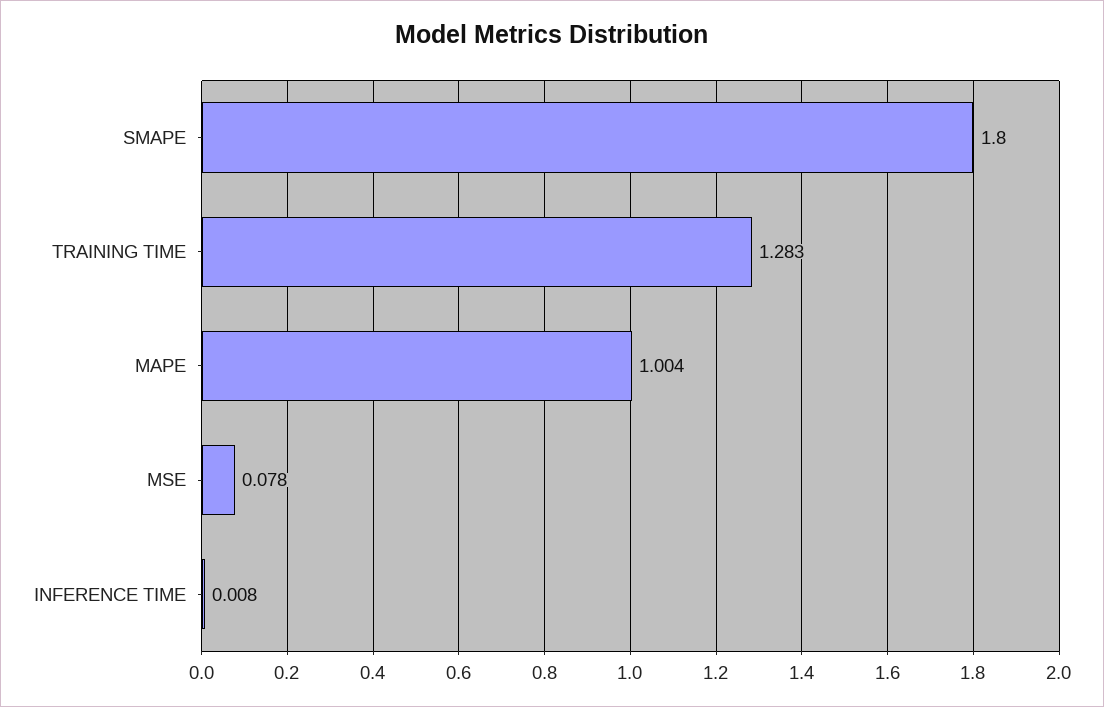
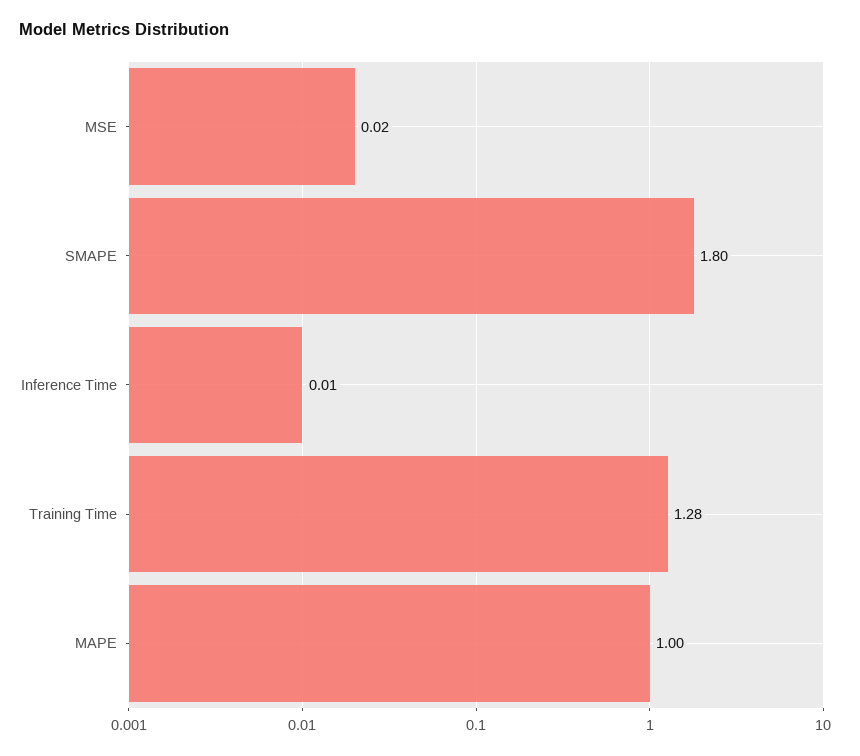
MSE: 0.078 -> 0.02

